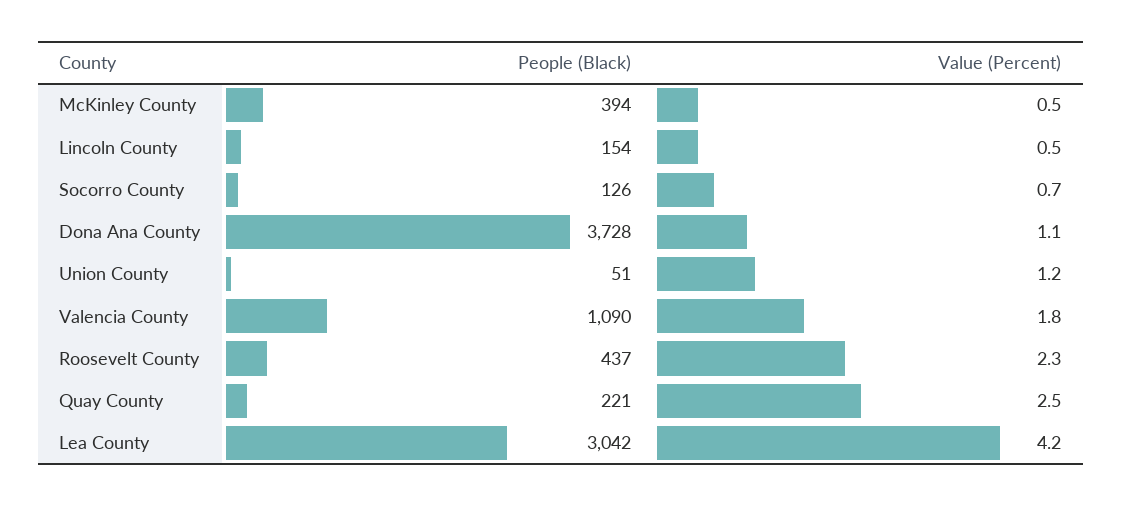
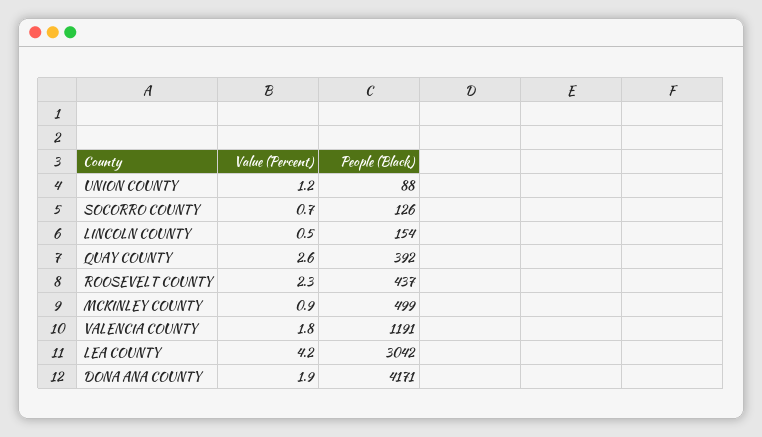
People (Black), McKinley County: 394 -> 499
Value (Percent), McKinley County: 0.5 -> 0.9
People (Black), Dona Ana County: 3728 -> 4171
Value (Percent), Dona Ana County: 1.1 -> 1.9
People (Black), Union County: 51 -> 88
People (Black), Valencia County: 1090 -> 1191
People (Black), Quay County: 221 -> 392
Value (Percent), Quay County: 2.5 -> 2.6

